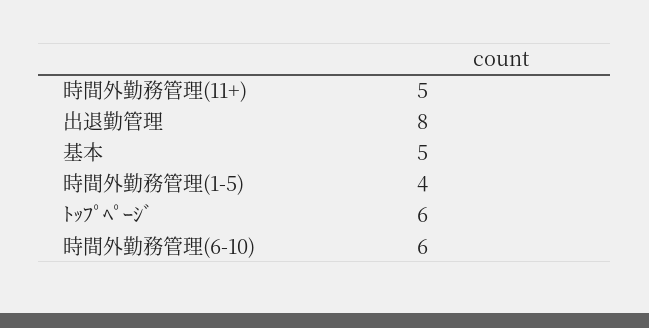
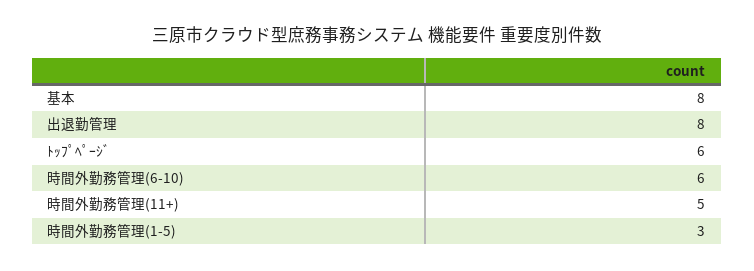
基本: 5 -> 8
時間外勤務管理(1-5): 4 -> 3

